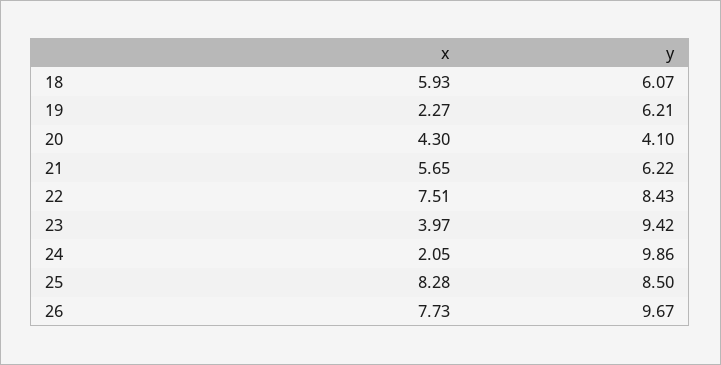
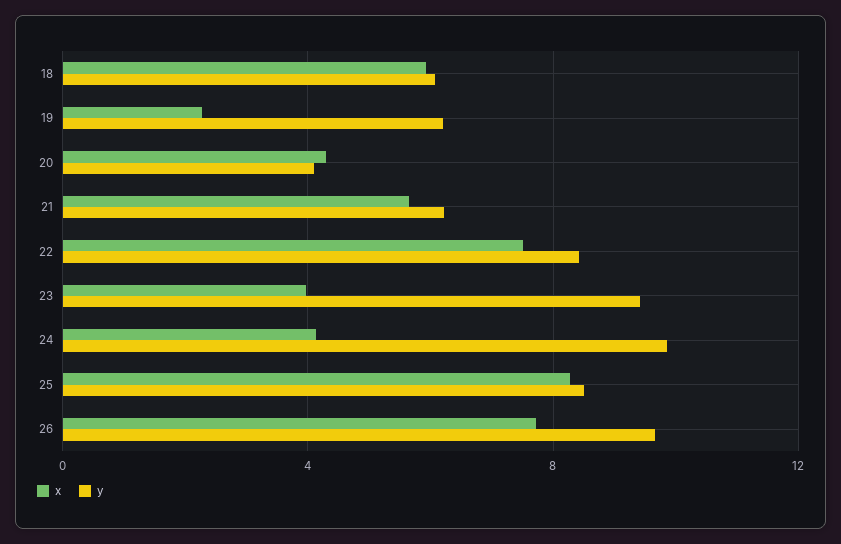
x, 24: 2.05 -> 4

